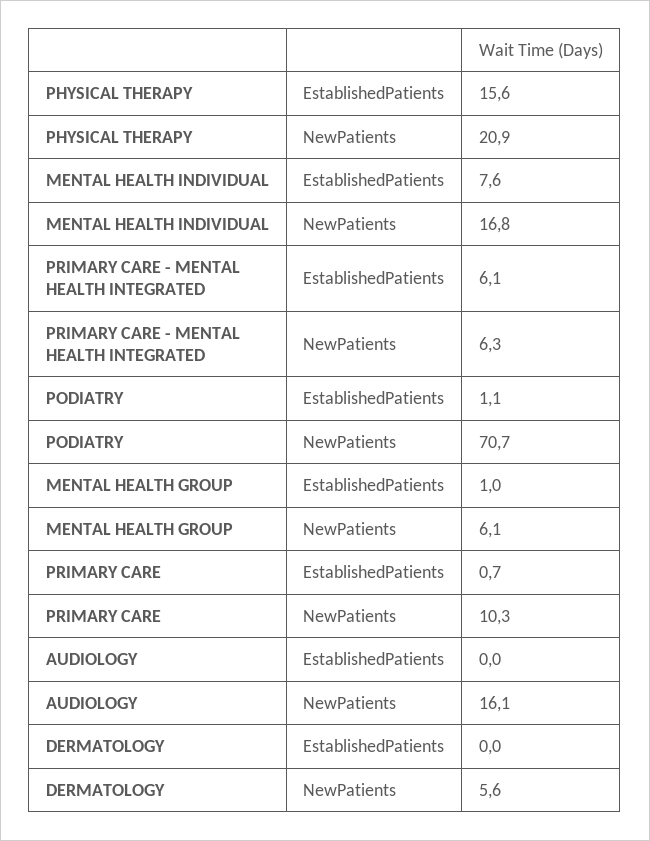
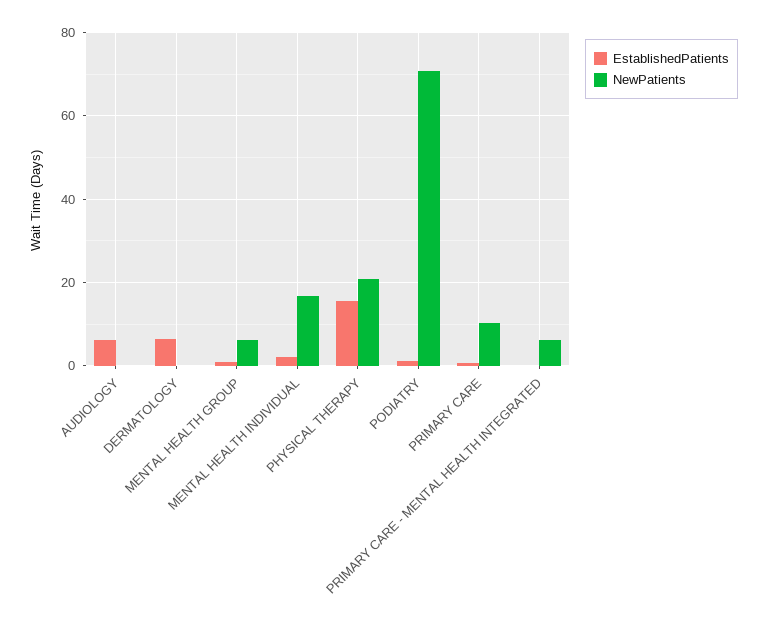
EstablishedPatients, MENTAL HEALTH INDIVIDUAL: 7.6 -> 2
EstablishedPatients, PRIMARY CARE - MENTAL HEALTH INTEGRATED: 6.1 -> 0
EstablishedPatients, AUDIOLOGY: 0 -> 6
NewPatients, AUDIOLOGY: 16.1 -> 0
EstablishedPatients, DERMATOLOGY: 0 -> 6
NewPatients, DERMATOLOGY: 5.6 -> 0

